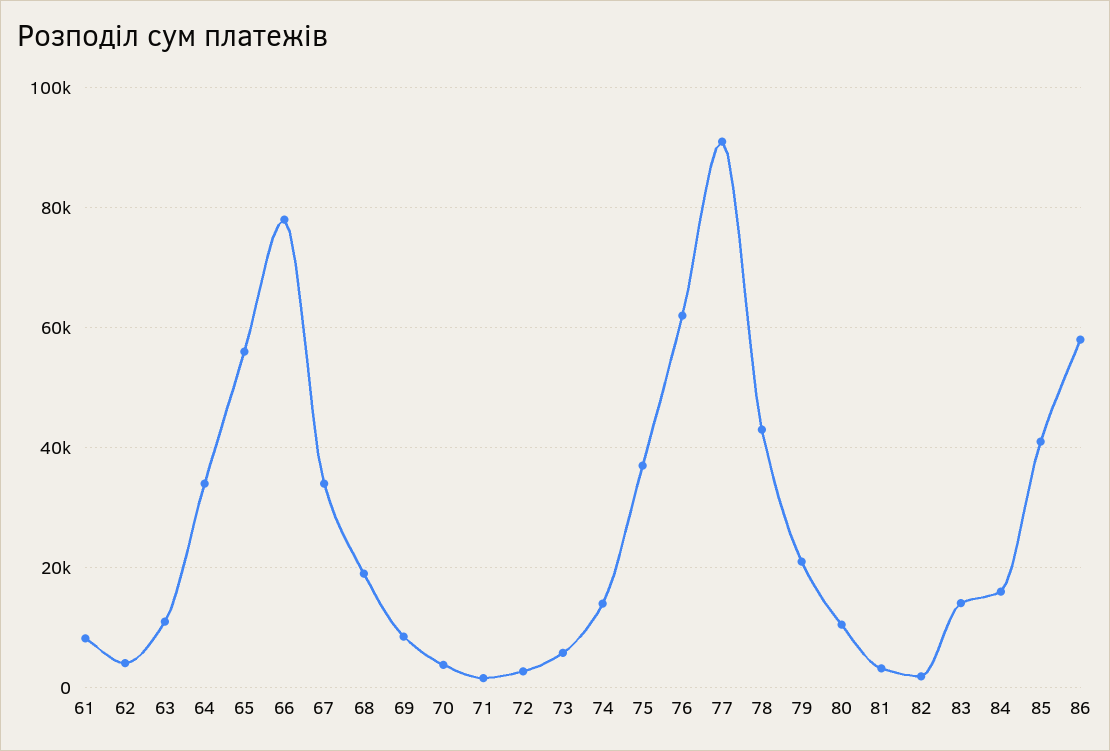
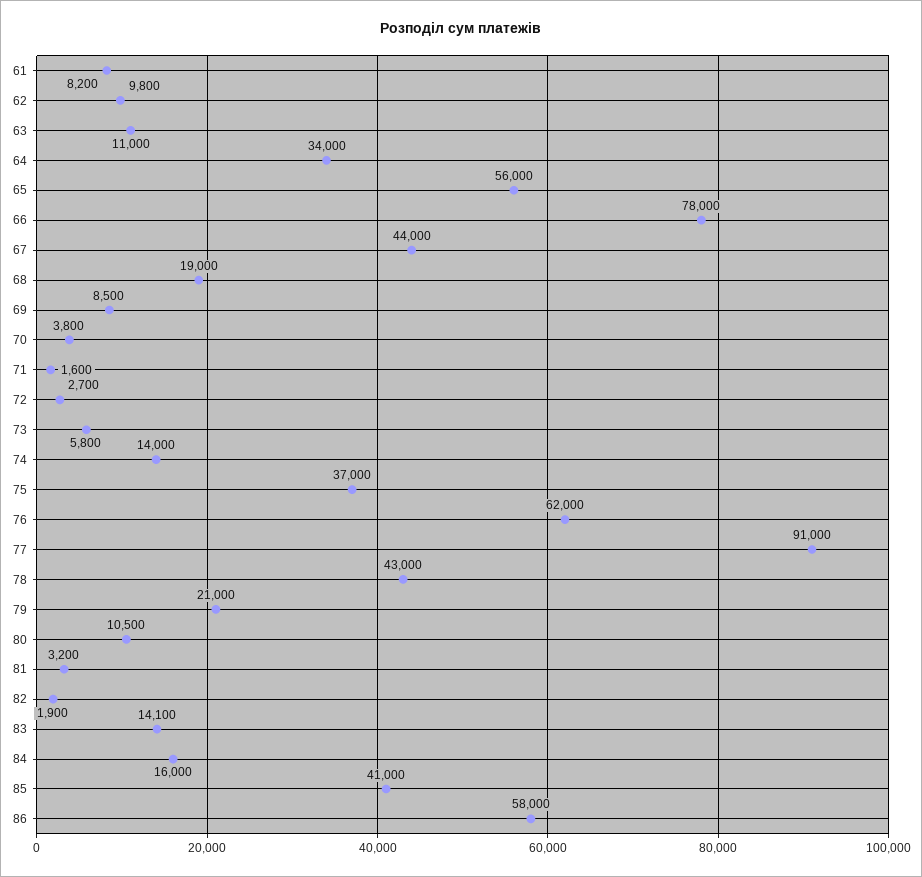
62: 4000 -> 9800
67: 34000 -> 44000

